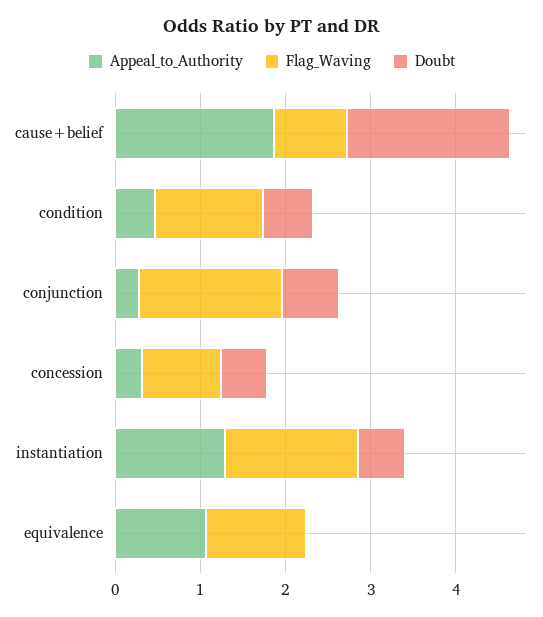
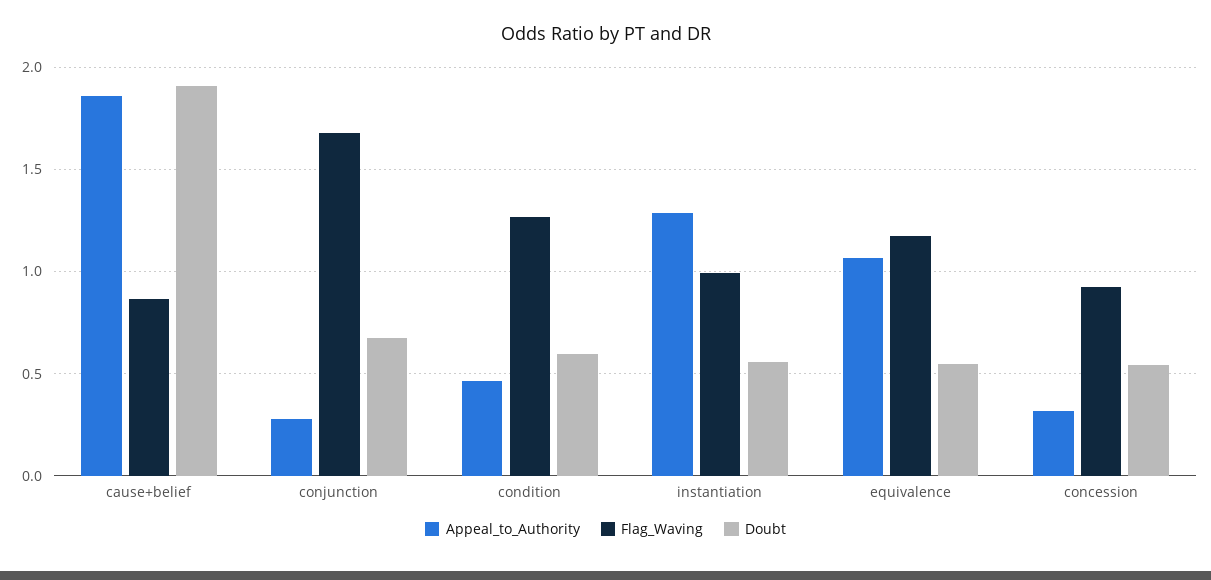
Flag_Waving, instantiation: 1.6 -> 1
Doubt, equivalence: 0 -> 0.55

